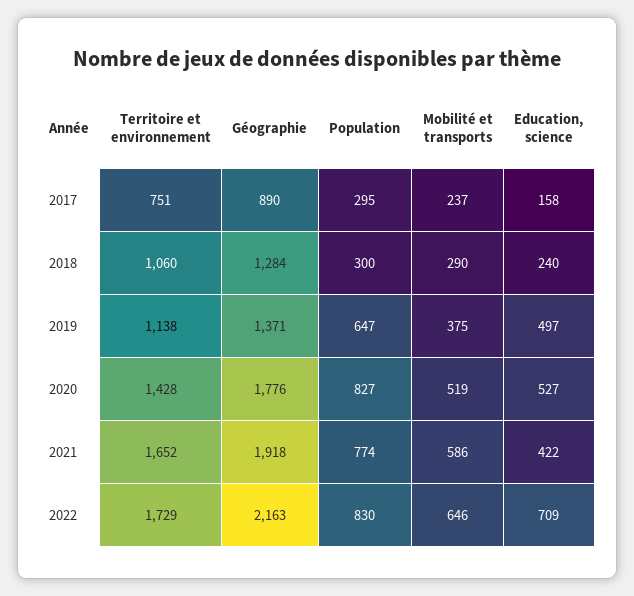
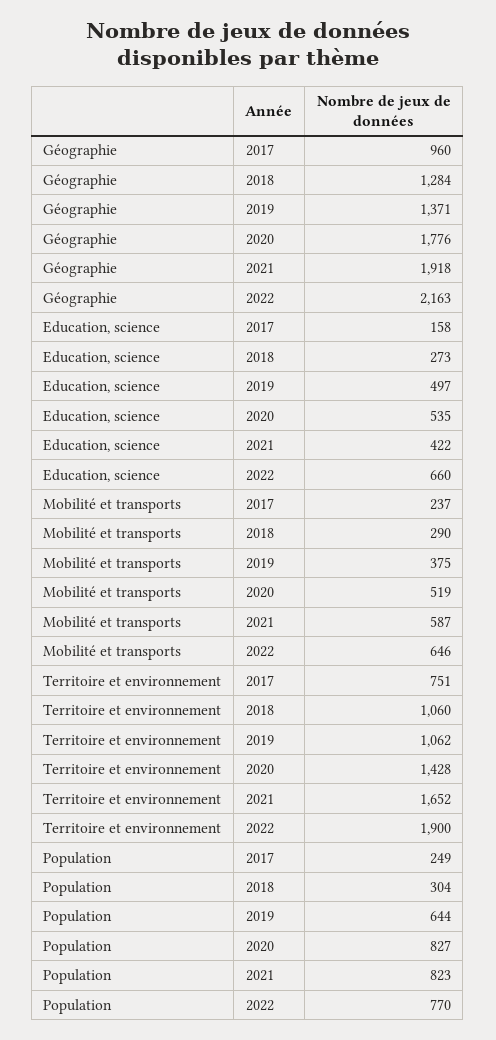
Géographie, 2017: 890 -> 960
Population, 2017: 295 -> 249
Population, 2018: 300 -> 304
Education, science, 2018: 240 -> 273
Territoire et environnement, 2019: 1138 -> 1062
Population, 2019: 647 -> 644
Education, science, 2020: 527 -> 535
Population, 2021: 774 -> 823
Mobilité et transports, 2021: 586 -> 587
Territoire et environnement, 2022: 1729 -> 1900
Population, 2022: 830 -> 770
Education, science, 2022: 709 -> 660

